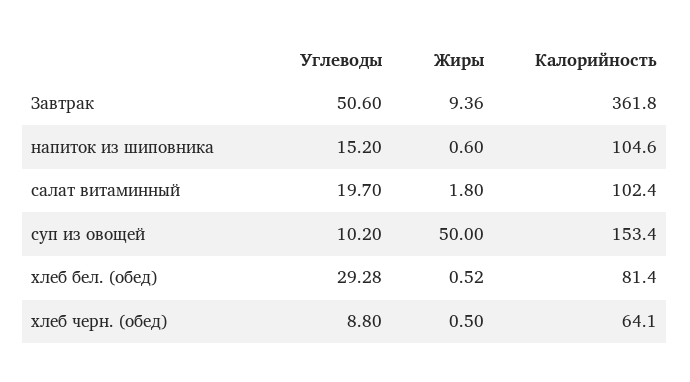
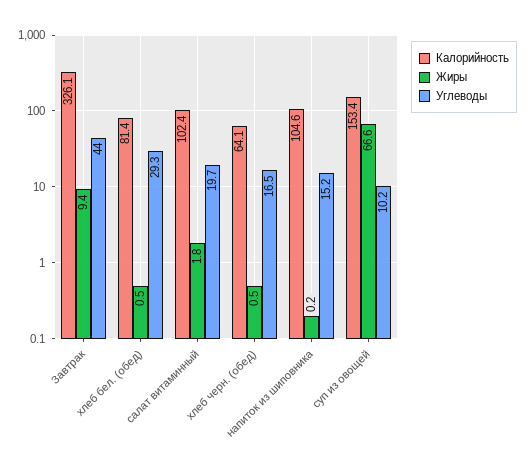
Углеводы, Завтрак: 50.6 -> 44
Калорийность, Завтрак: 361.8 -> 326.1
Жиры, напиток из шиповника: 0.6 -> 0.2
Жиры, суп из овощей: 50 -> 66.6
Углеводы, хлеб черн. (обед): 8.8 -> 16.5

